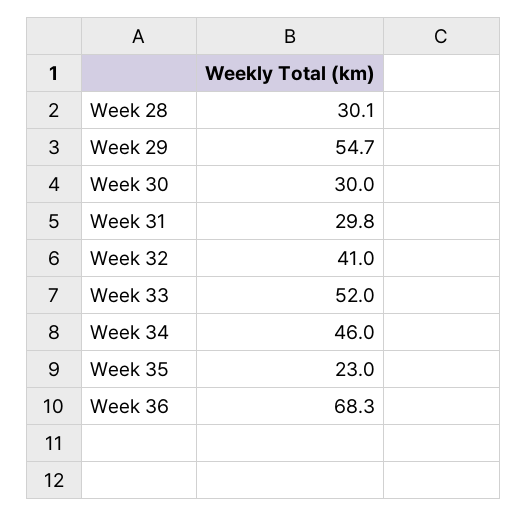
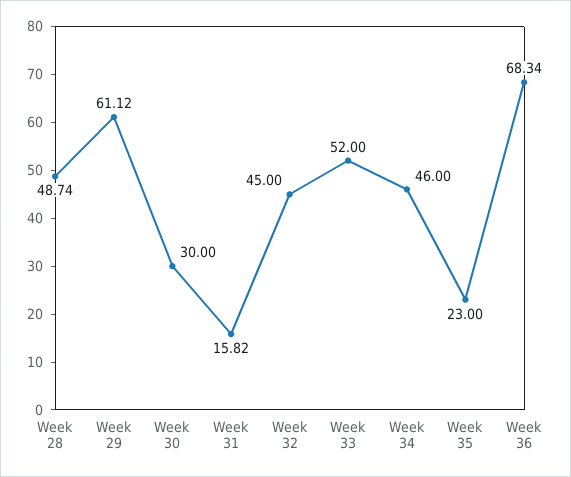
Week 28: 30.1 -> 48.74
Week 29: 54.7 -> 61.12
Week 31: 29.8 -> 15.82
Week 32: 41 -> 45

